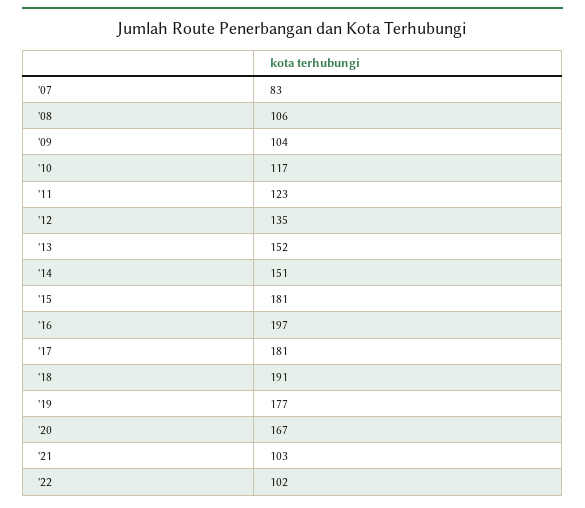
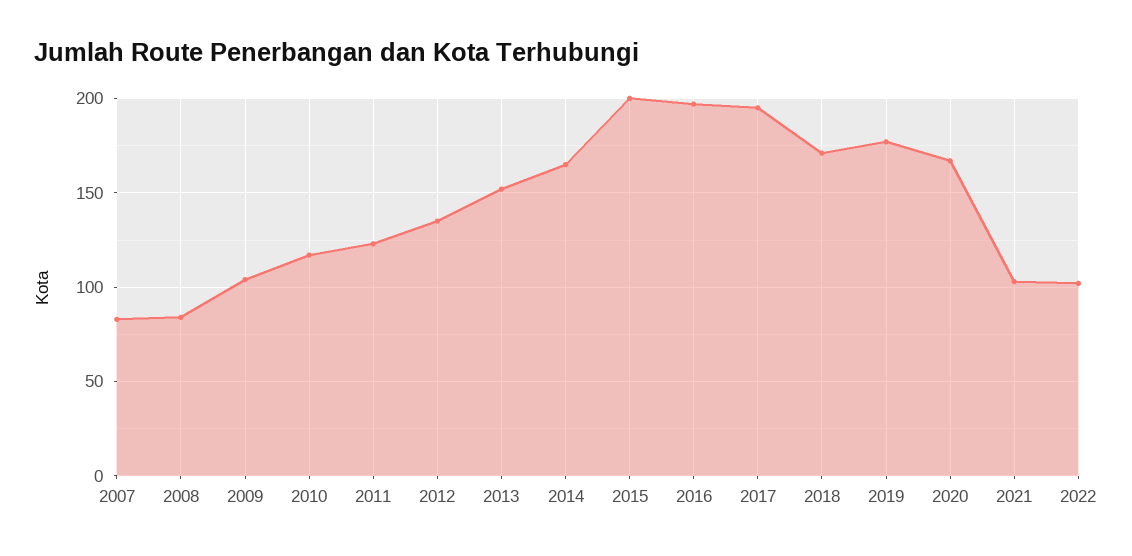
'08: 106 -> 85
'14: 151 -> 165
'15: 181 -> 200
'17: 181 -> 195
'18: 191 -> 170

